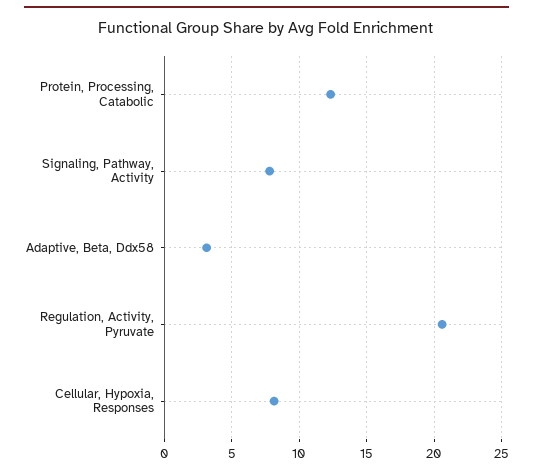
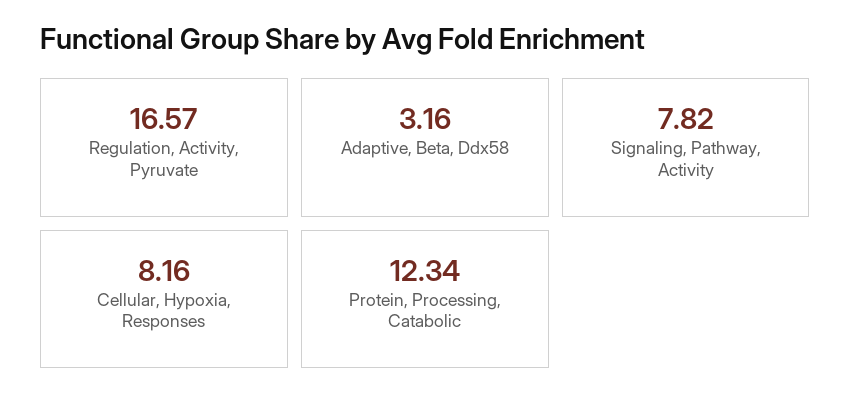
Regulation, Activity, Pyruvate: 20.5 -> 16.57

